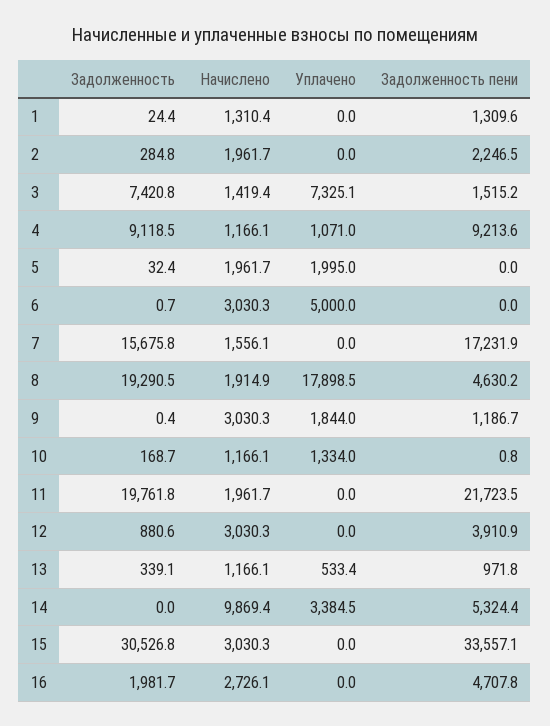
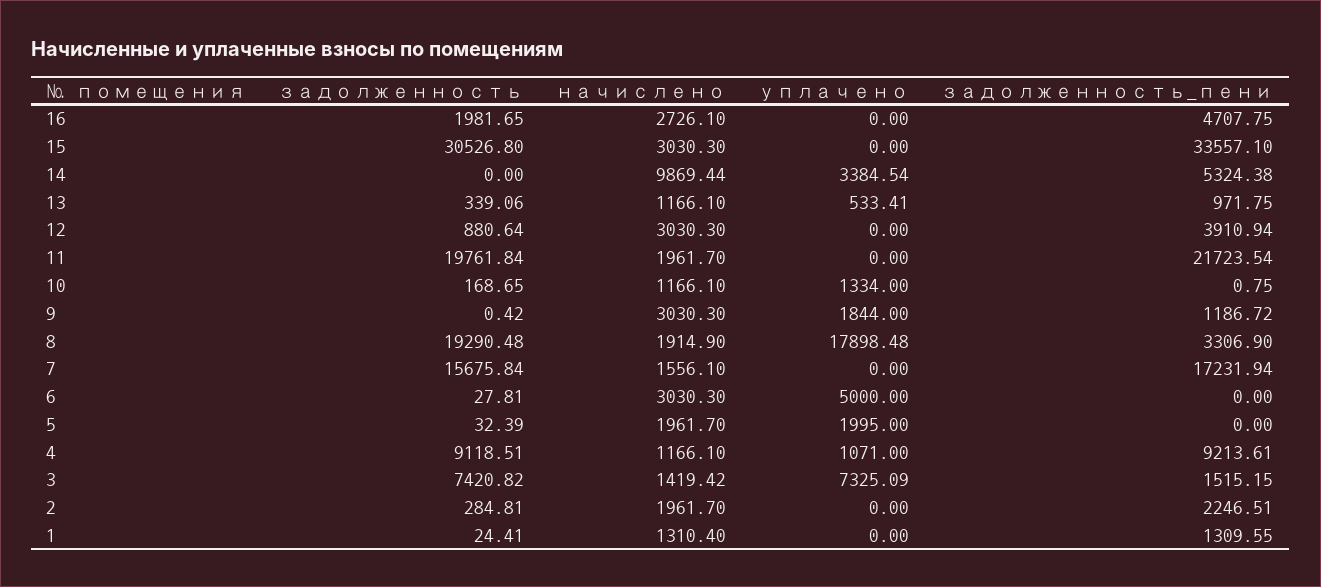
Задолженность, 6: 0.7 -> 27.81
Задолженность пени, 8: 4630.2 -> 3306.9

